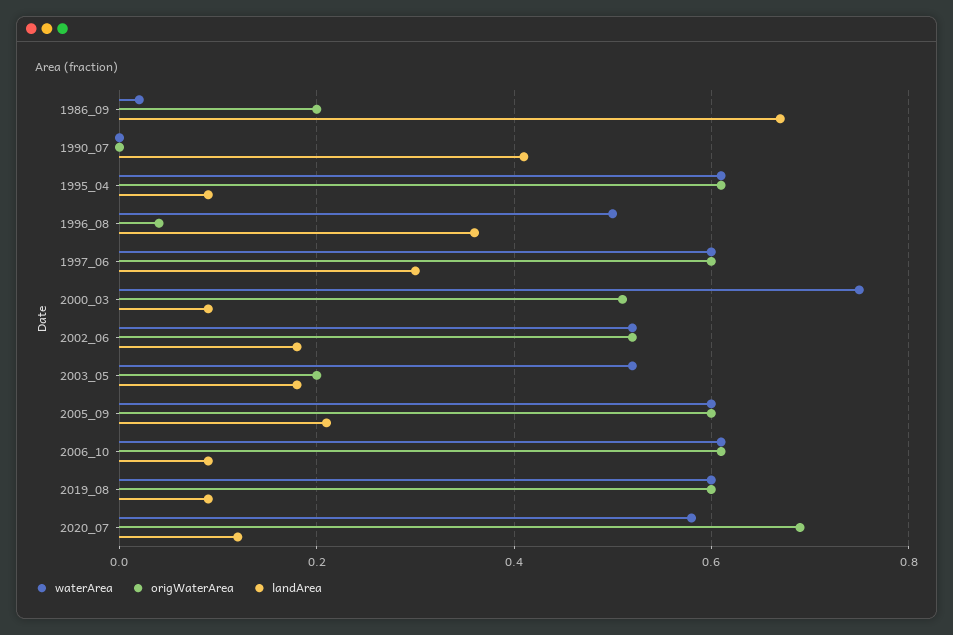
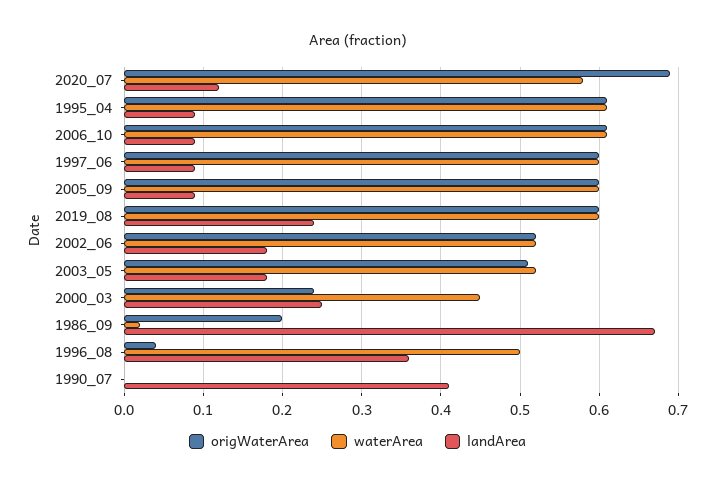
landArea, 1997_06: 0.3 -> 0.09
waterArea, 2000_03: 0.75 -> 0.45
origWaterArea, 2000_03: 0.5 -> 0.24
landArea, 2000_03: 0.1 -> 0.25
origWaterArea, 2003_05: 0.2 -> 0.51
landArea, 2005_09: 0.2 -> 0.09
landArea, 2019_08: 0.1 -> 0.24

